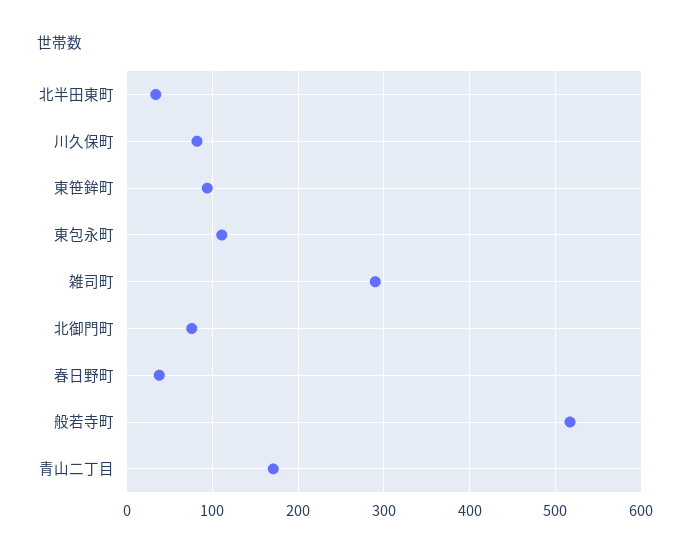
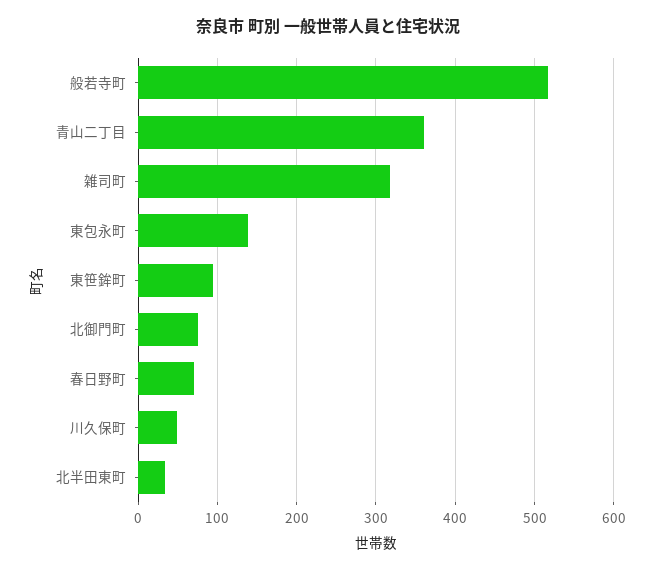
川久保町: 80 -> 50
東包永町: 110 -> 140
雑司町: 290 -> 320
春日野町: 40 -> 70
青山二丁目: 170 -> 360

